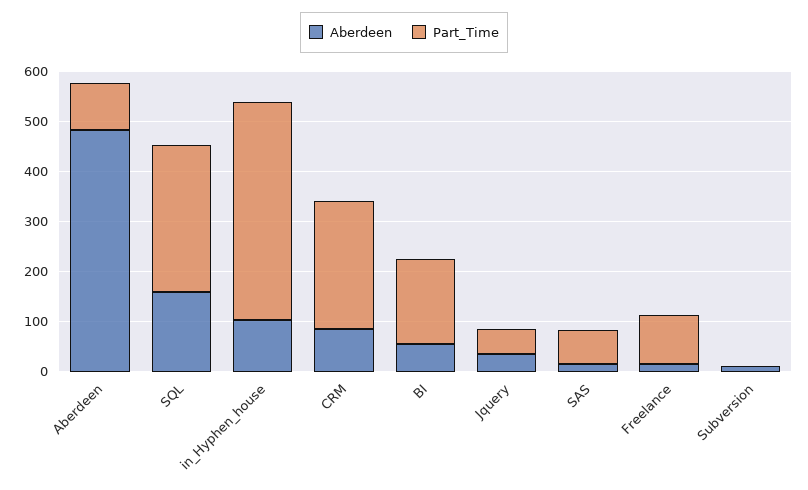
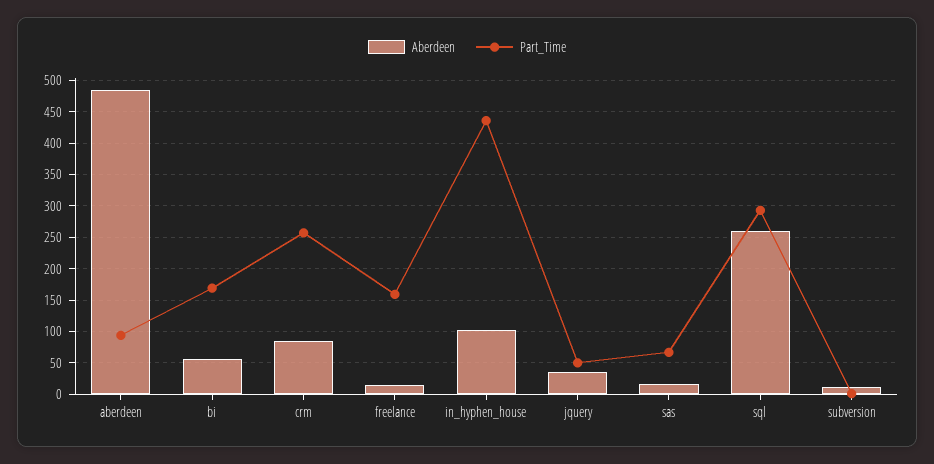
Aberdeen, SQL: 160 -> 260
Part_Time, Freelance: 100 -> 160

